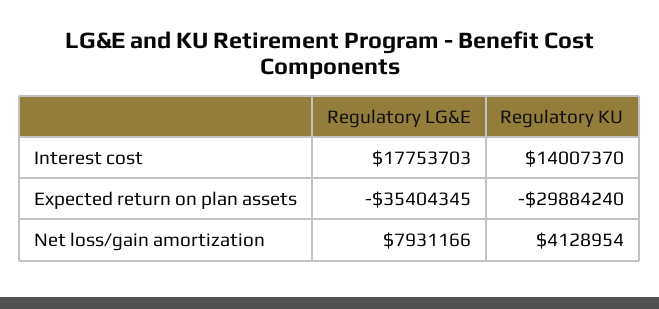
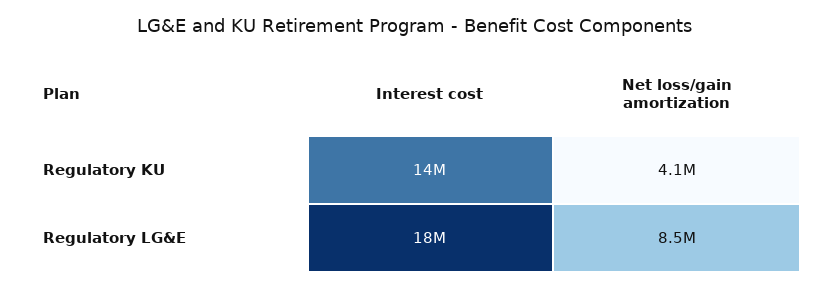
Regulatory LG&E, Expected return on plan assets: -35404345 -> none
Regulatory KU, Expected return on plan assets: -29884240 -> none
Regulatory LG&E, Net loss/gain amortization: 7931166 -> 8500000

